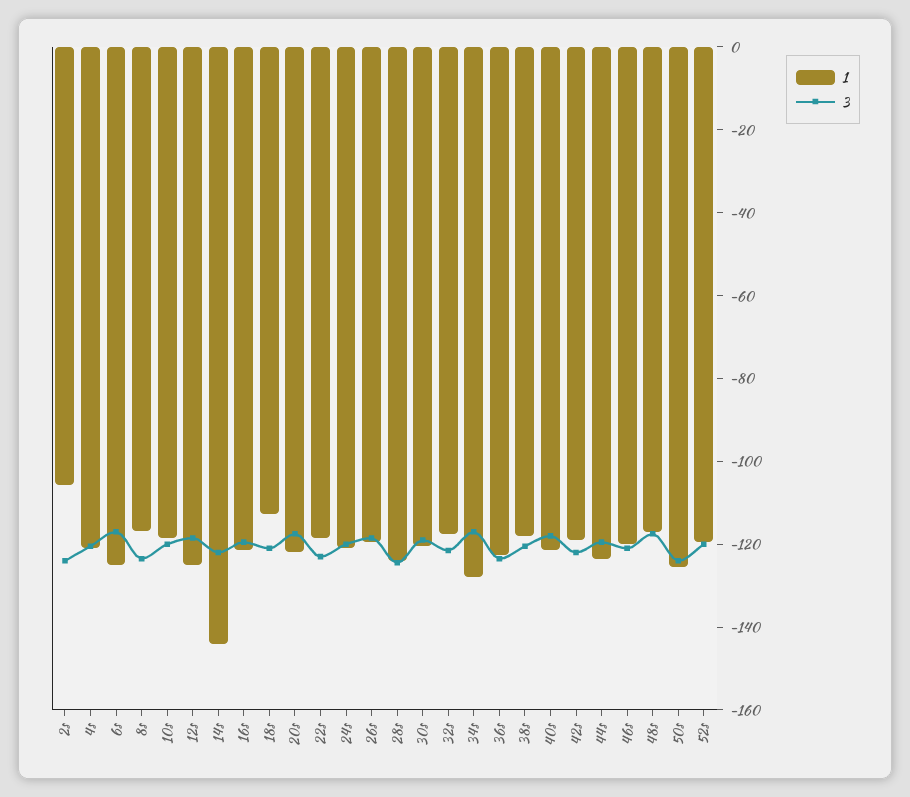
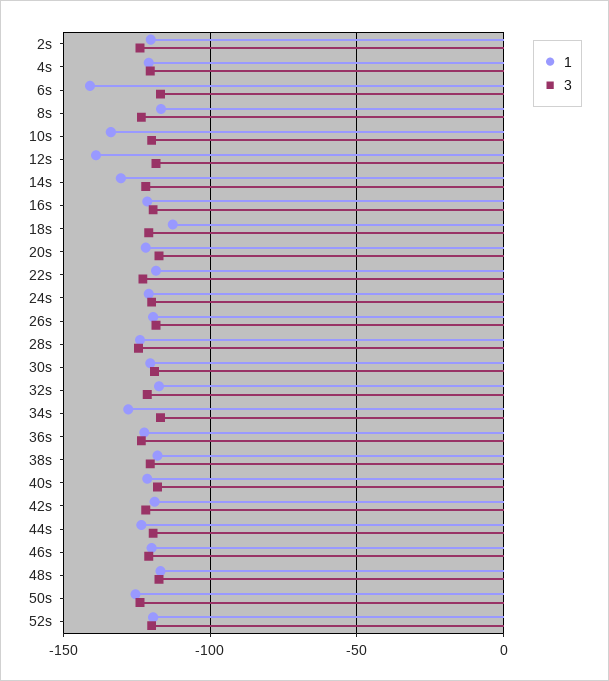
1, 2s: -105 -> -120
1, 6s: -125 -> -140
1, 10s: -120 -> -135
1, 12s: -125 -> -140
1, 14s: -145 -> -130

